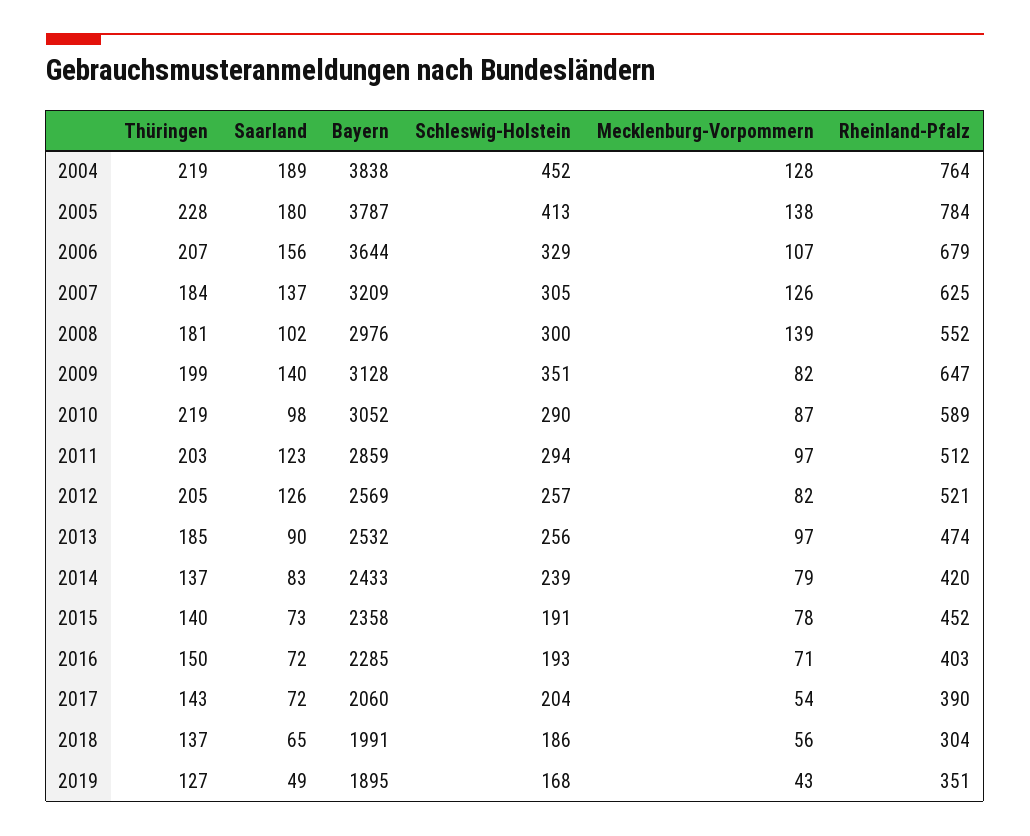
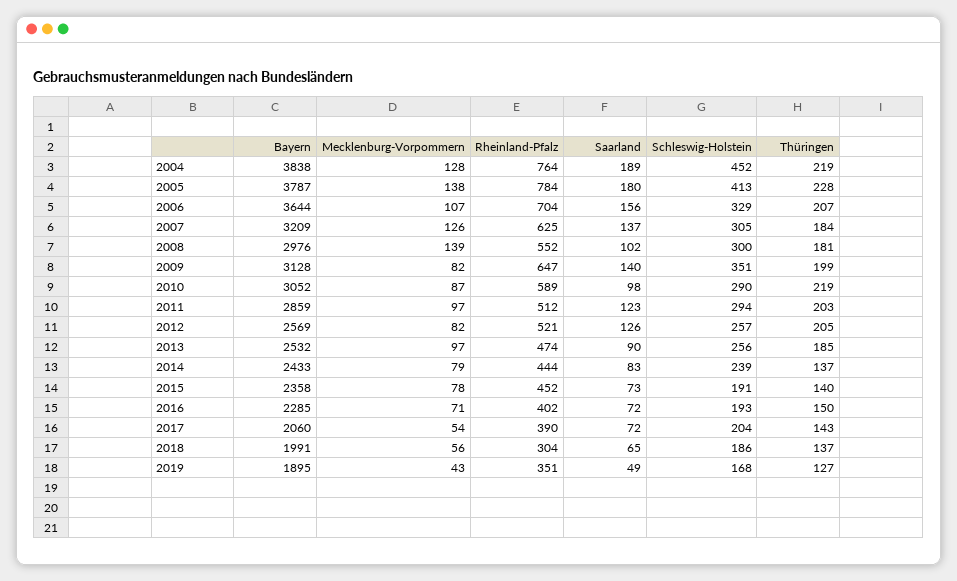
Rheinland-Pfalz, 2006: 679 -> 704
Rheinland-Pfalz, 2014: 420 -> 444
Rheinland-Pfalz, 2016: 403 -> 402

